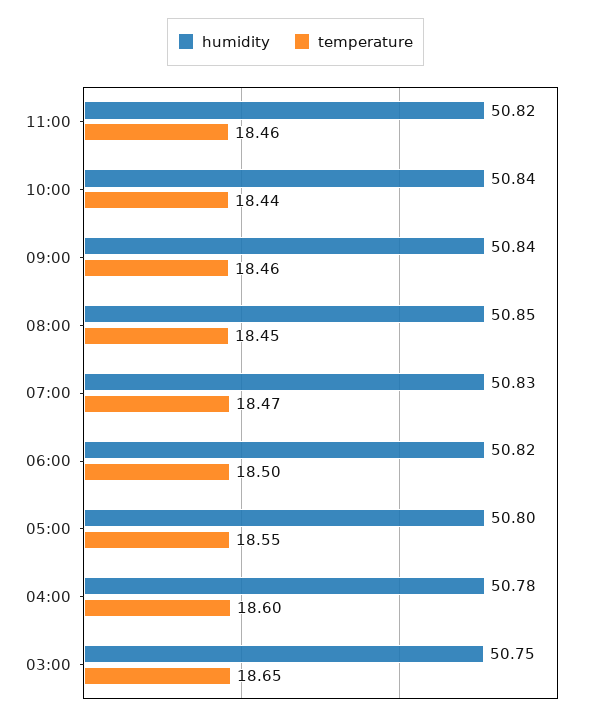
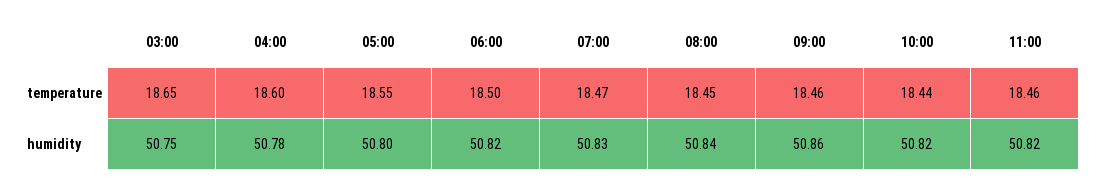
humidity, 10:00: 50.84 -> 50.82
humidity, 09:00: 50.84 -> 50.86
humidity, 08:00: 50.85 -> 50.84

